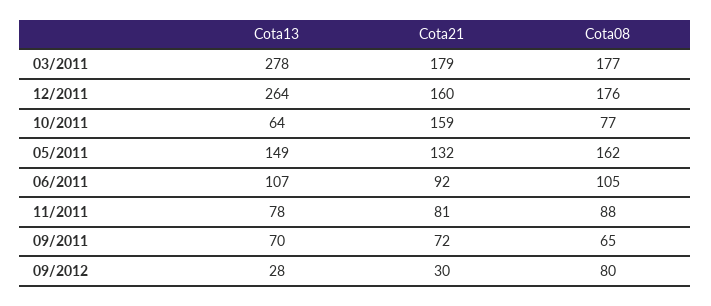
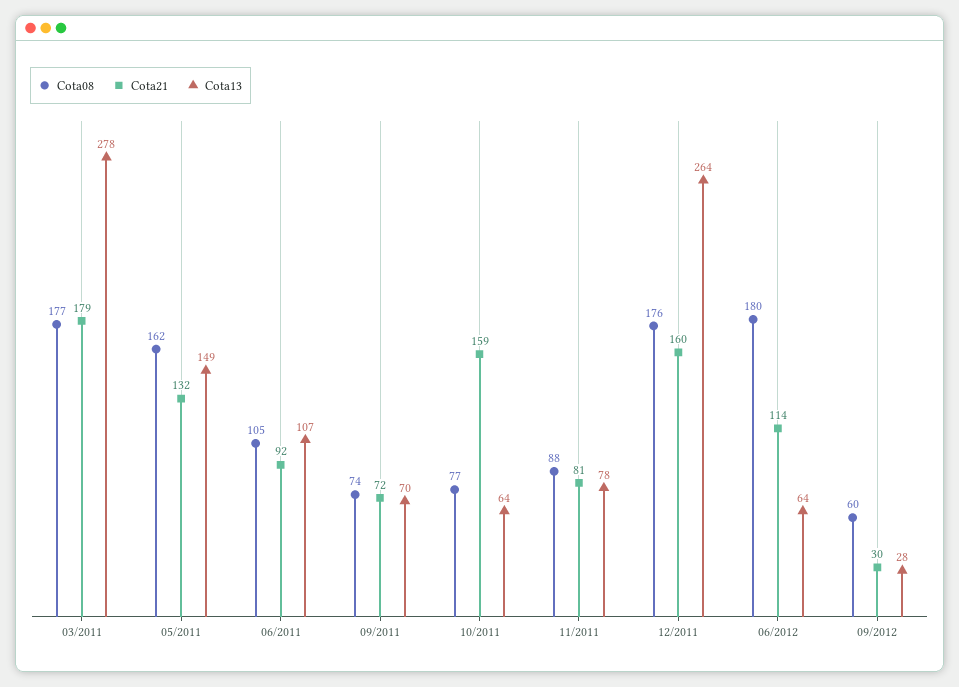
Cota08, 09/2011: 65 -> 74
Cota08, 09/2012: 80 -> 60
Cota08, 06/2012: none -> 180
Cota21, 06/2012: none -> 114
Cota13, 06/2012: none -> 64

